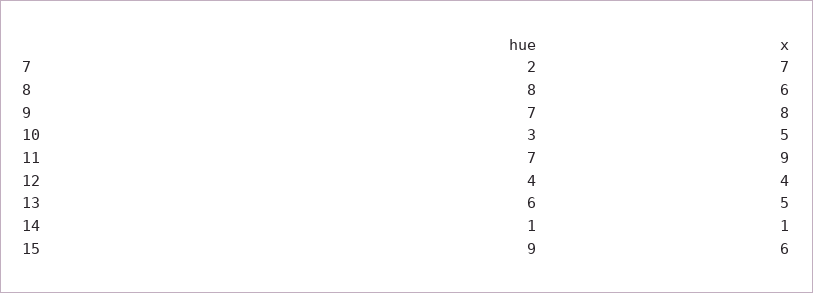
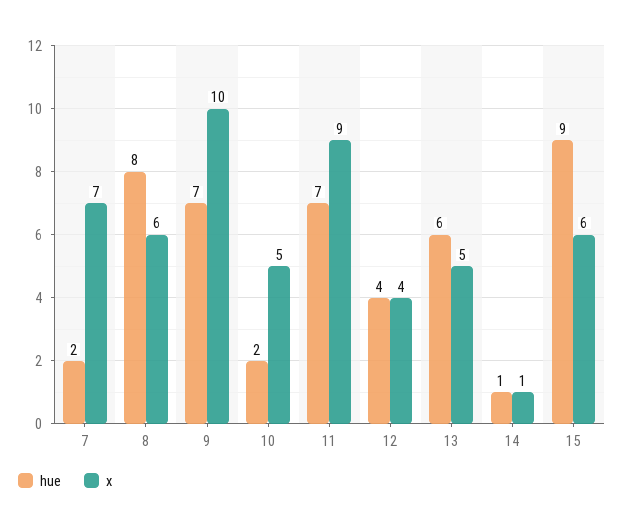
x, 9: 8 -> 10
hue, 10: 3 -> 2

